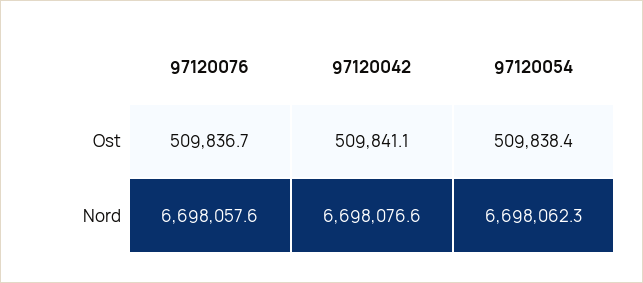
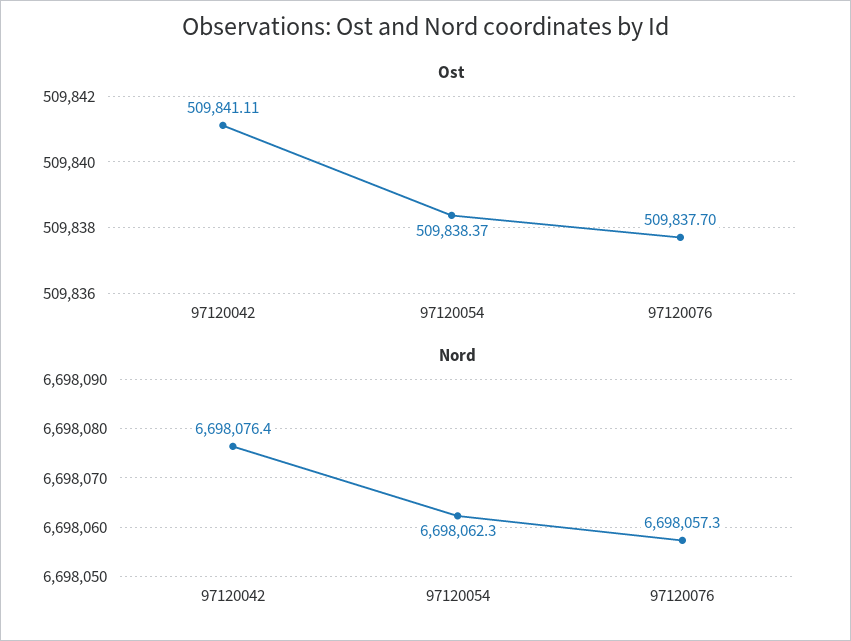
Ost, 97120076: 509836.7 -> 509837.7
Nord, 97120076: 6698057.6 -> 6698057.3
Nord, 97120042: 6698076.6 -> 6698076.4

